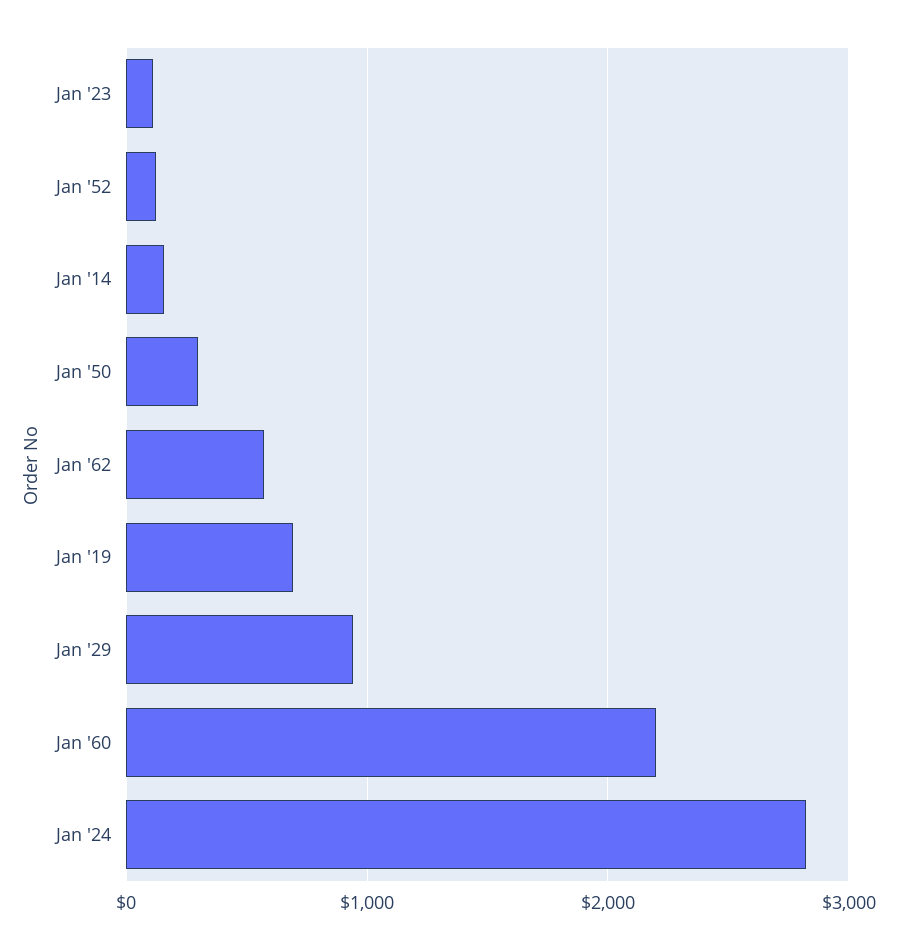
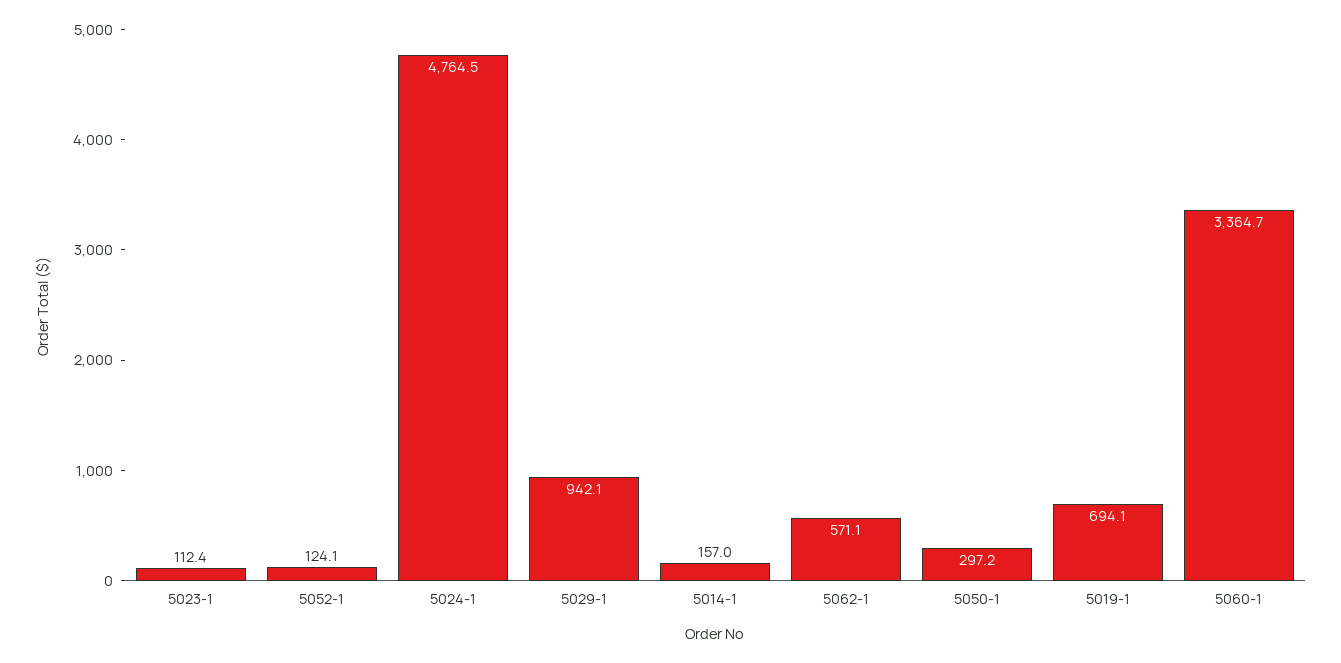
Jan '60: 2200 -> 3364.7
Jan '24: 2800 -> 4764.5

